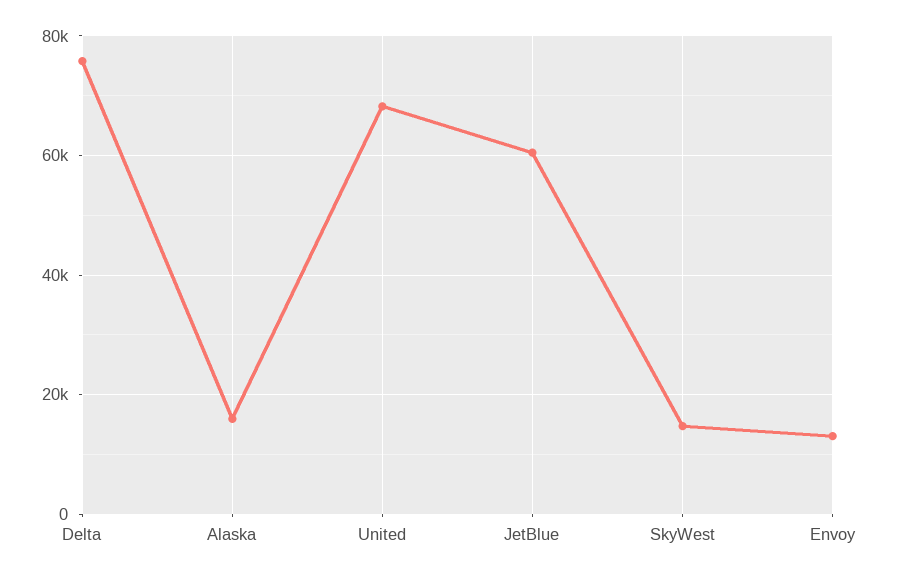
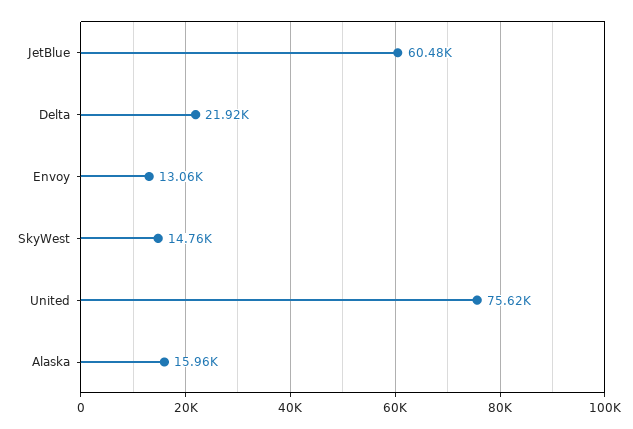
Delta: 76000 -> 21920
United: 68000 -> 75620

